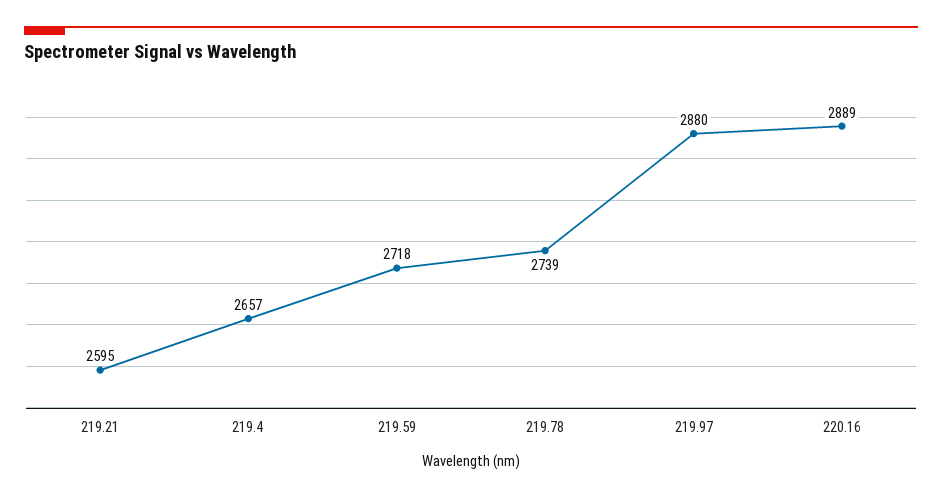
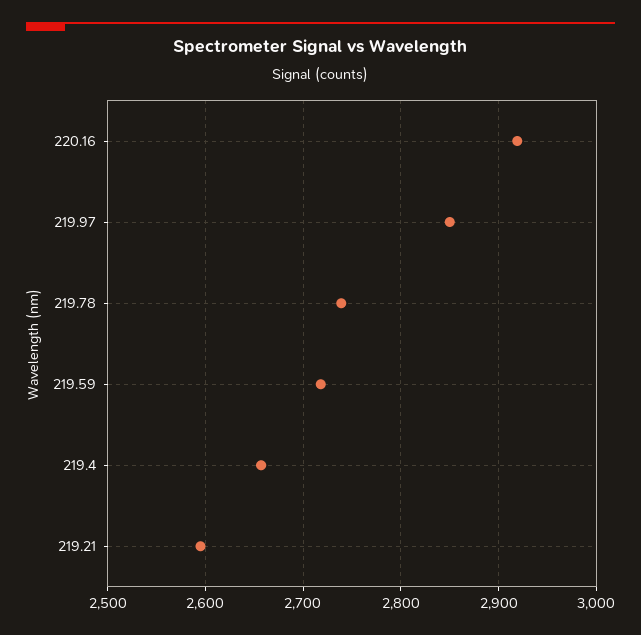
219.97: 2880 -> 2850
220.16: 2889 -> 2920

